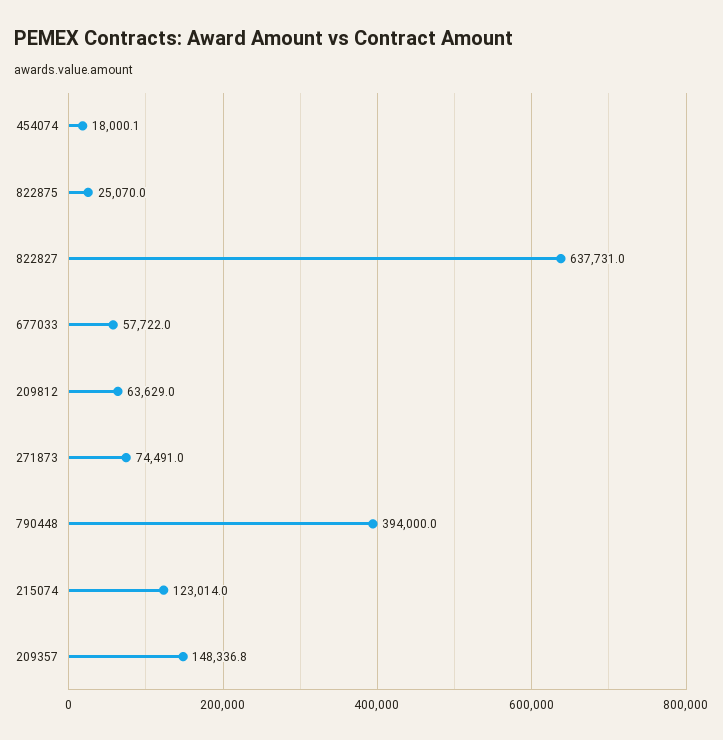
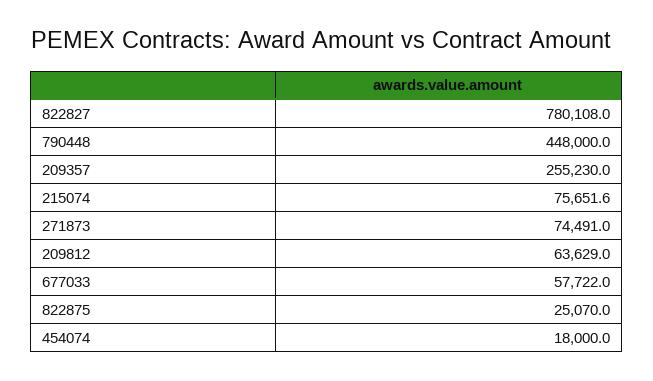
454074: 18000.1 -> 18000
822827: 637731 -> 780108
790448: 394000 -> 448000
215074: 123014 -> 75651.6
209357: 148336.8 -> 255230

